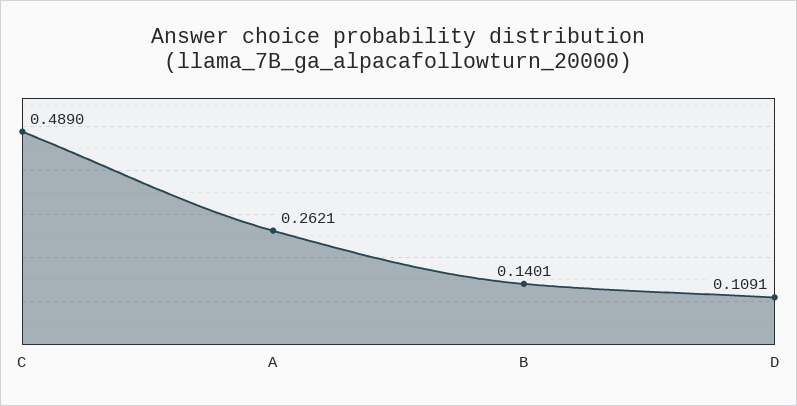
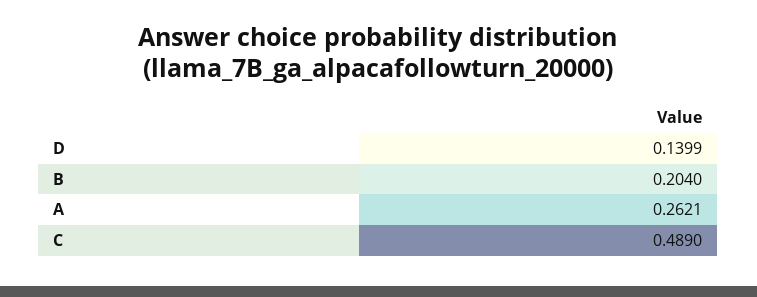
B: 0.1401 -> 0.204
D: 0.1091 -> 0.1399

